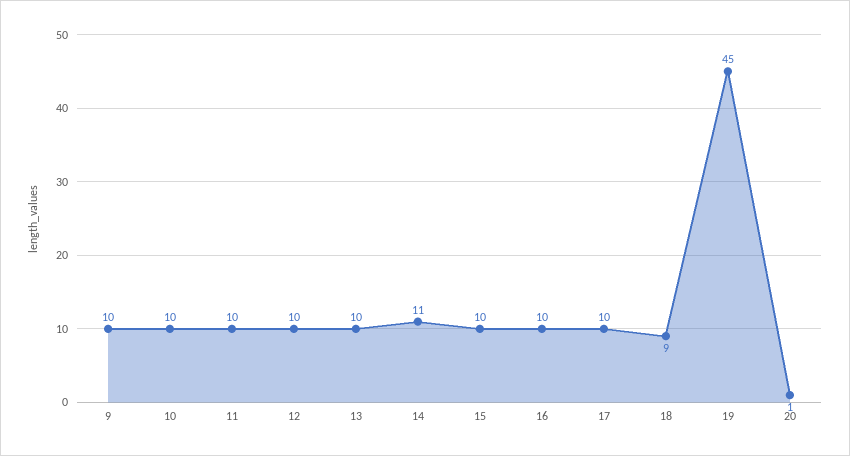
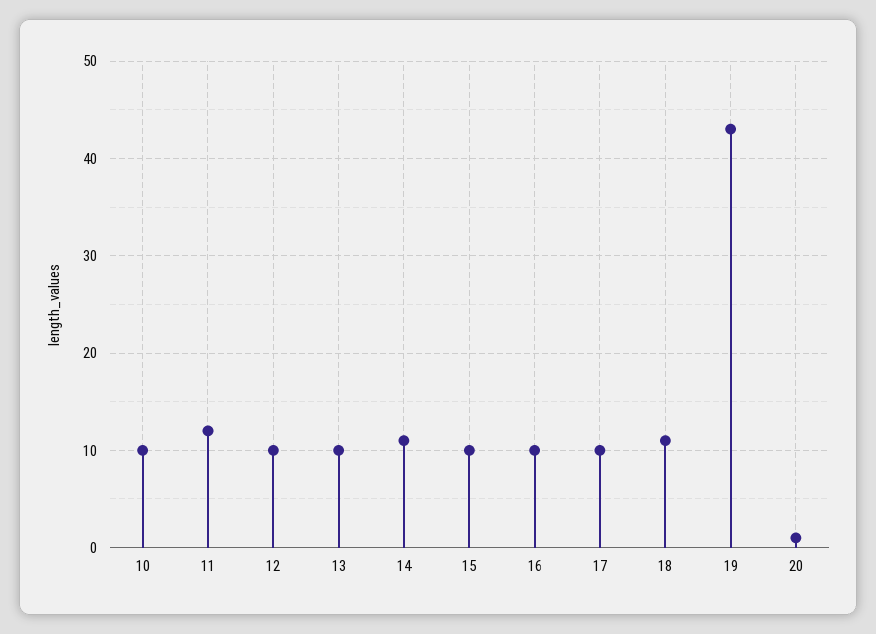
9: 10 -> none
11: 10 -> 12
18: 9 -> 11
19: 45 -> 43

